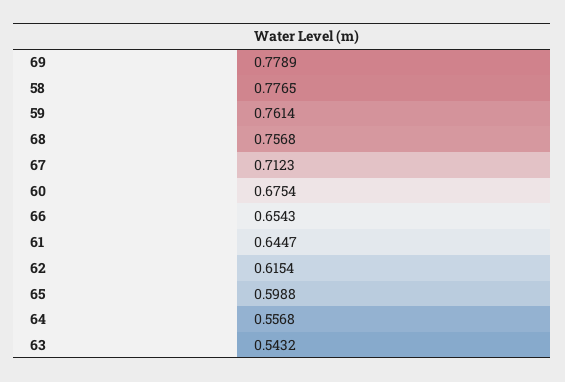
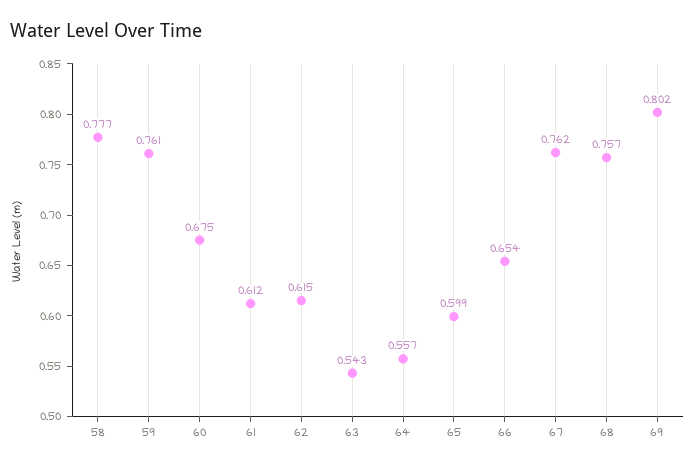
69: 0.7789 -> 0.802
67: 0.7123 -> 0.762
61: 0.6447 -> 0.612

